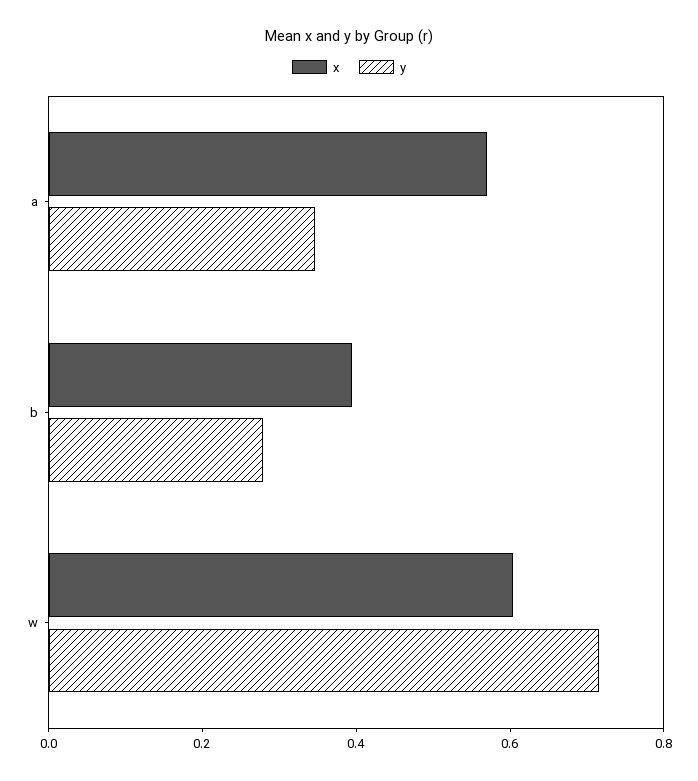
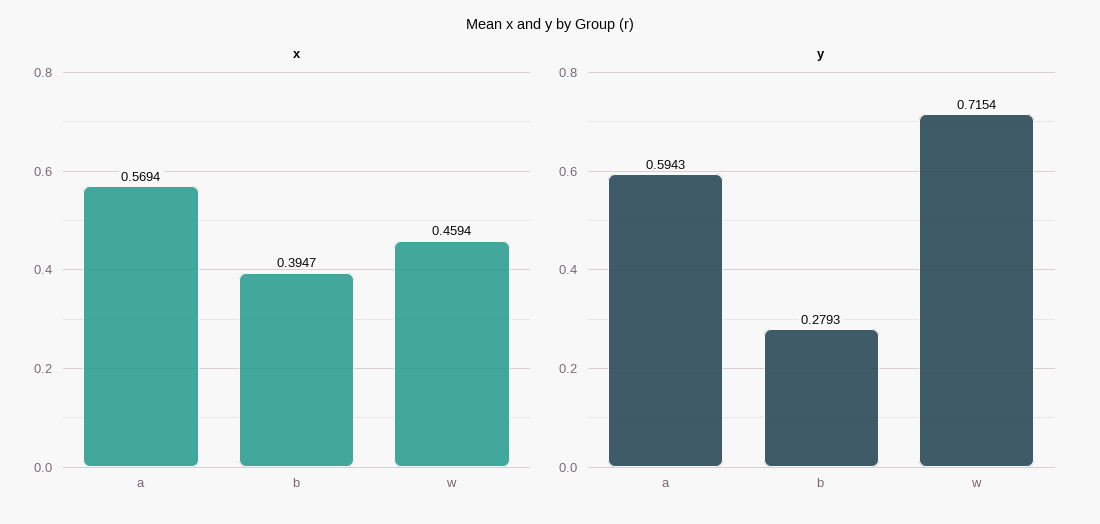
y, a: 0.35 -> 0.5943
x, w: 0.6 -> 0.4594

